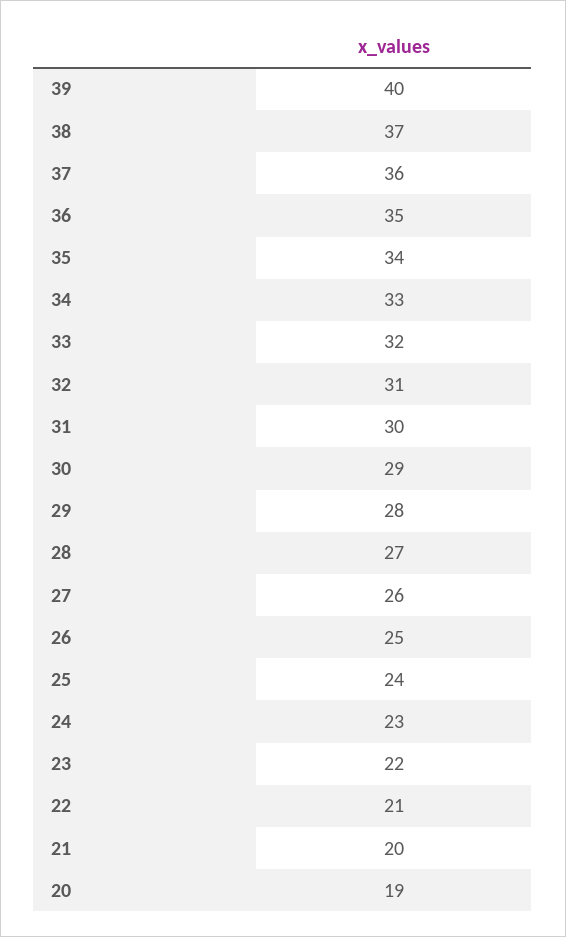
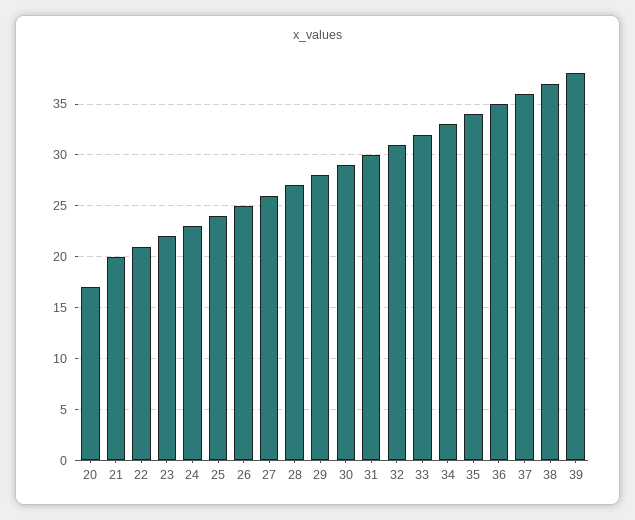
39: 40 -> 38
20: 19 -> 17

